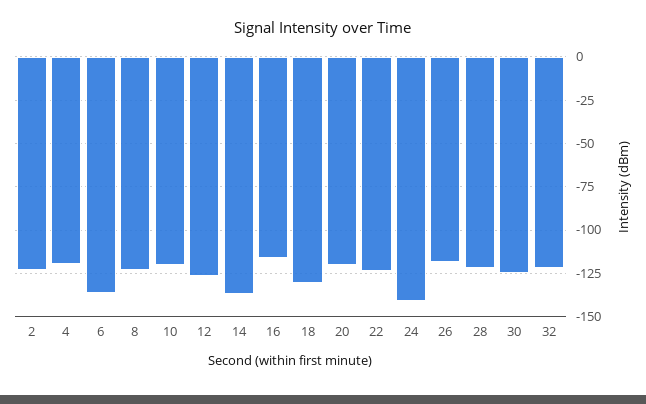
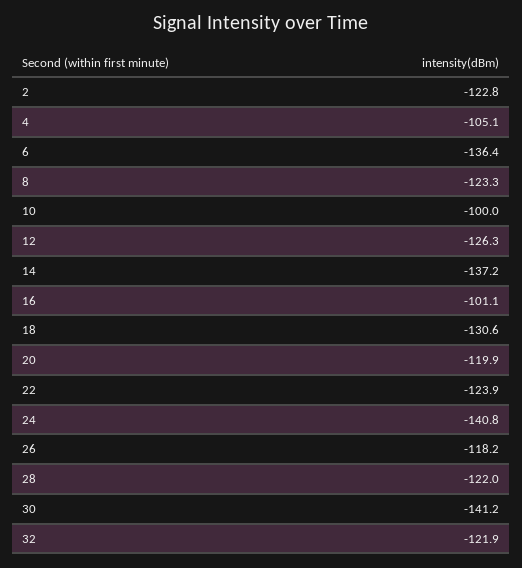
4: -120 -> -105.1
10: -120 -> -100
16: -115 -> -101.1
30: -125 -> -141.2

